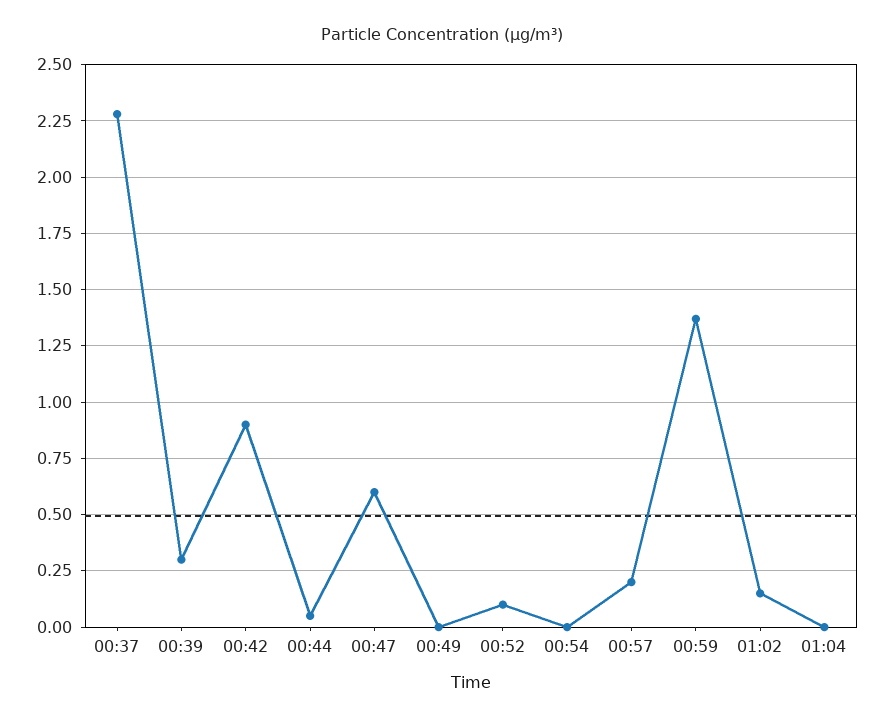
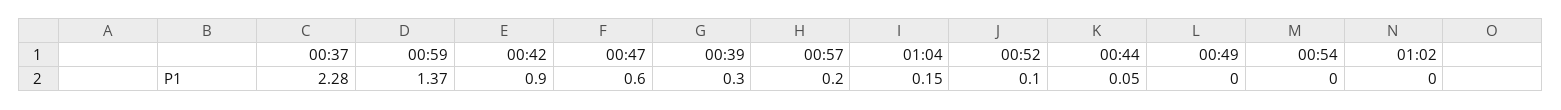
01:02: 0.15 -> 0
01:04: 0 -> 0.15

